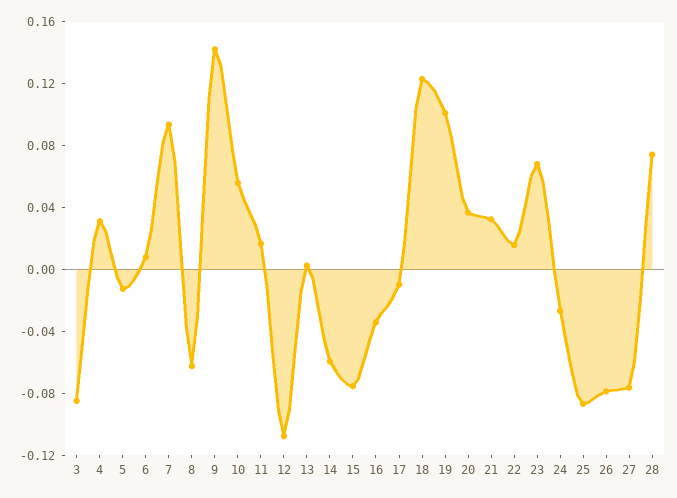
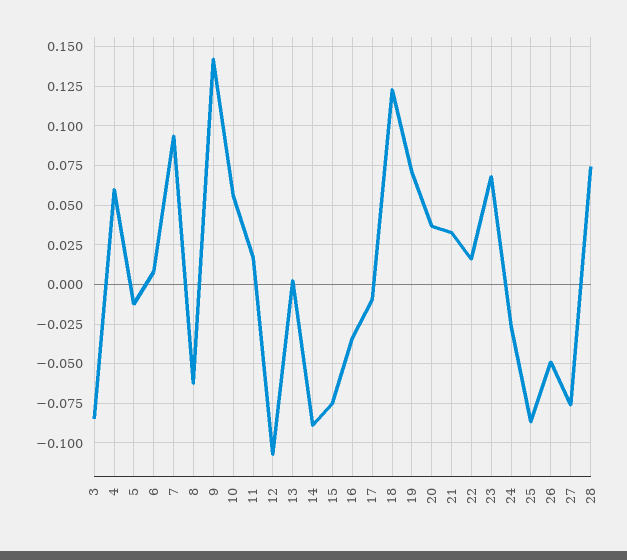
4: 0.03 -> 0.06
14: -0.06 -> -0.09
19: 0.1 -> 0.07
26: -0.08 -> -0.05

